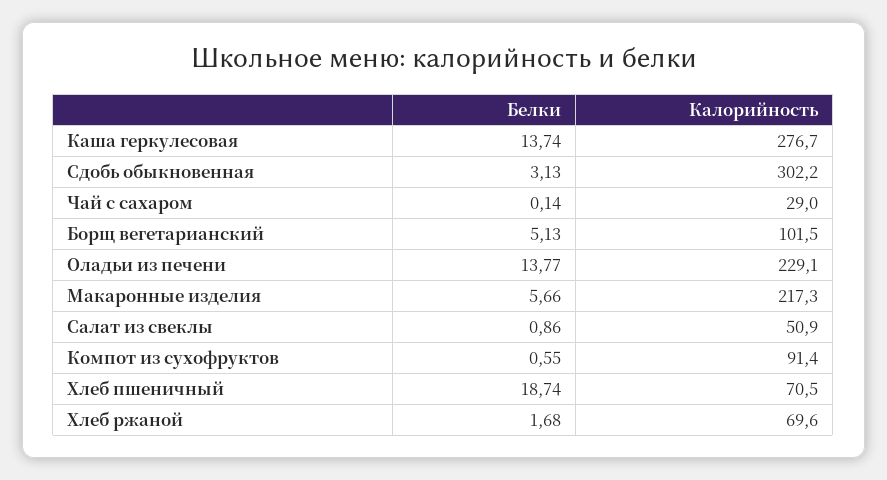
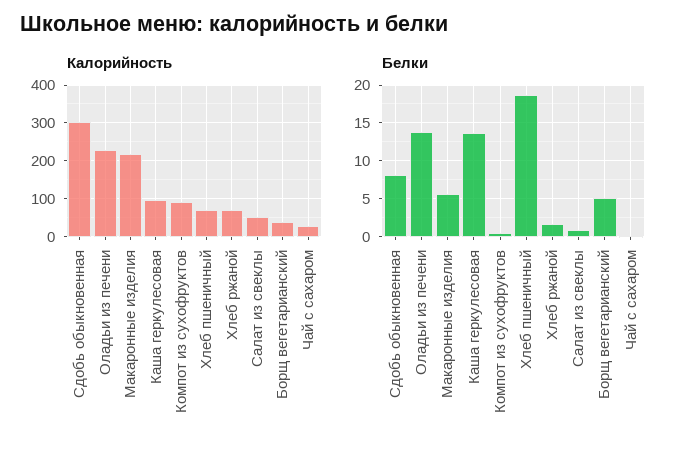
Калорийность, Каша геркулесовая: 276.7 -> 100
Белки, Сдобь обыкновенная: 3.13 -> 8
Калорийность, Борщ вегетарианский: 101.5 -> 40

